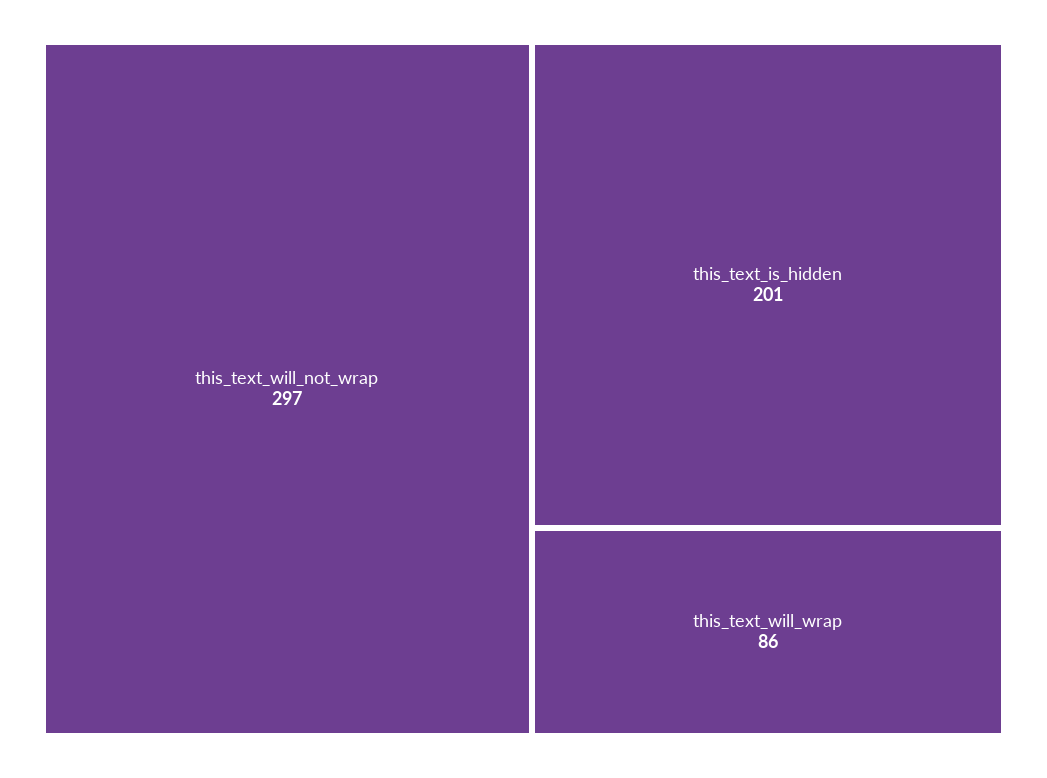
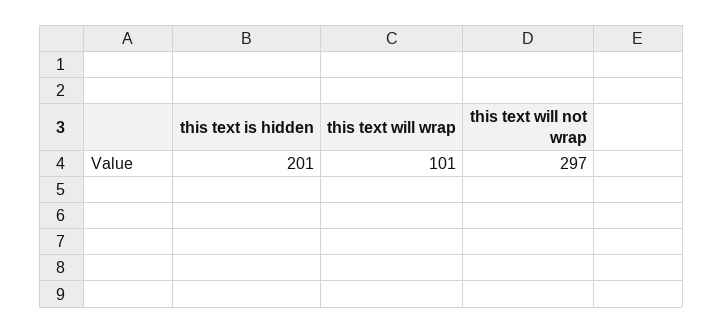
this_text_will_wrap: 86 -> 101

